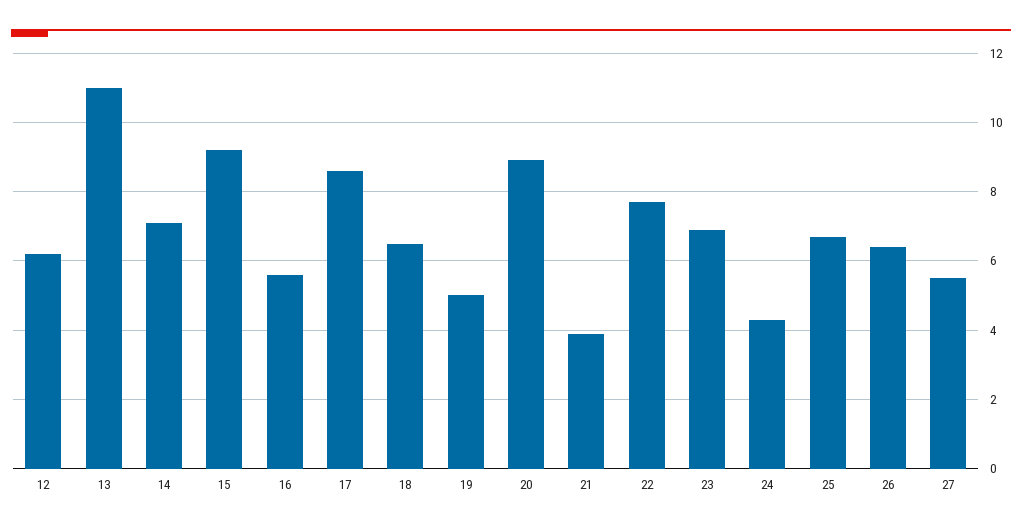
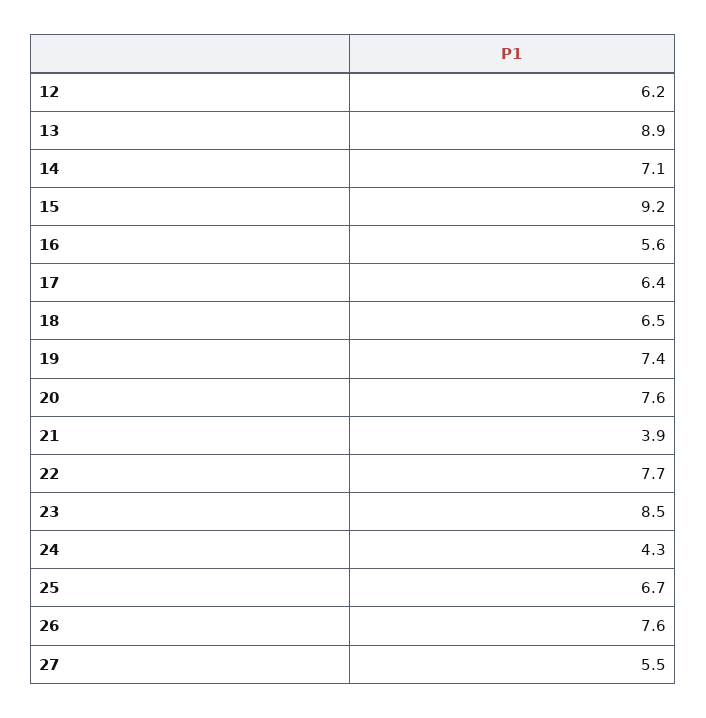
13: 11 -> 8.9
17: 8.5 -> 6.4
19: 5 -> 7.4
20: 9 -> 7.6
23: 7 -> 8.5
26: 6.5 -> 7.6

